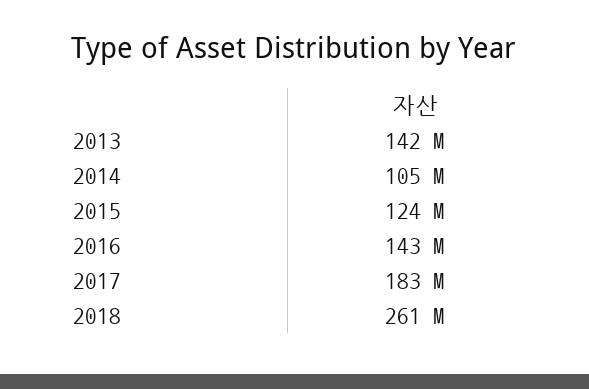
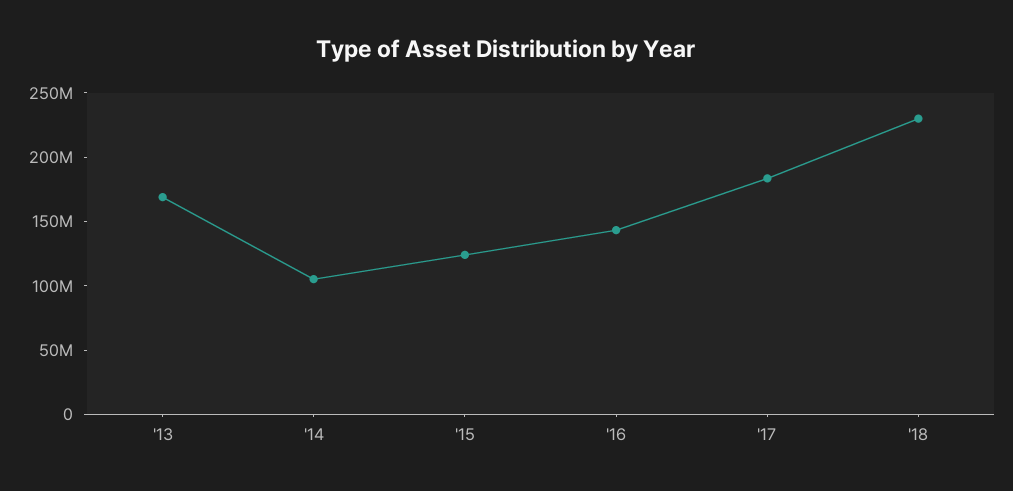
2013: 142000000 -> 170000000
2018: 261000000 -> 230000000

